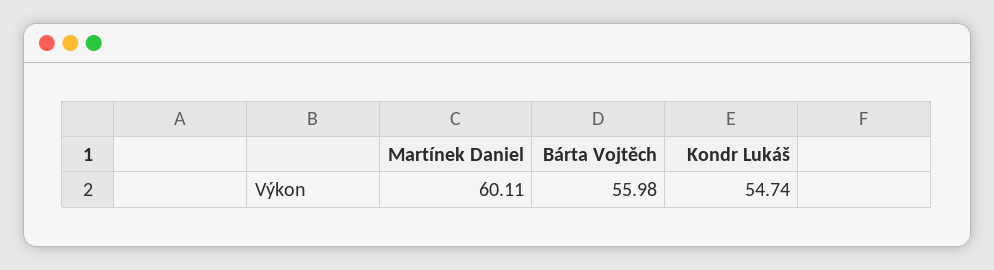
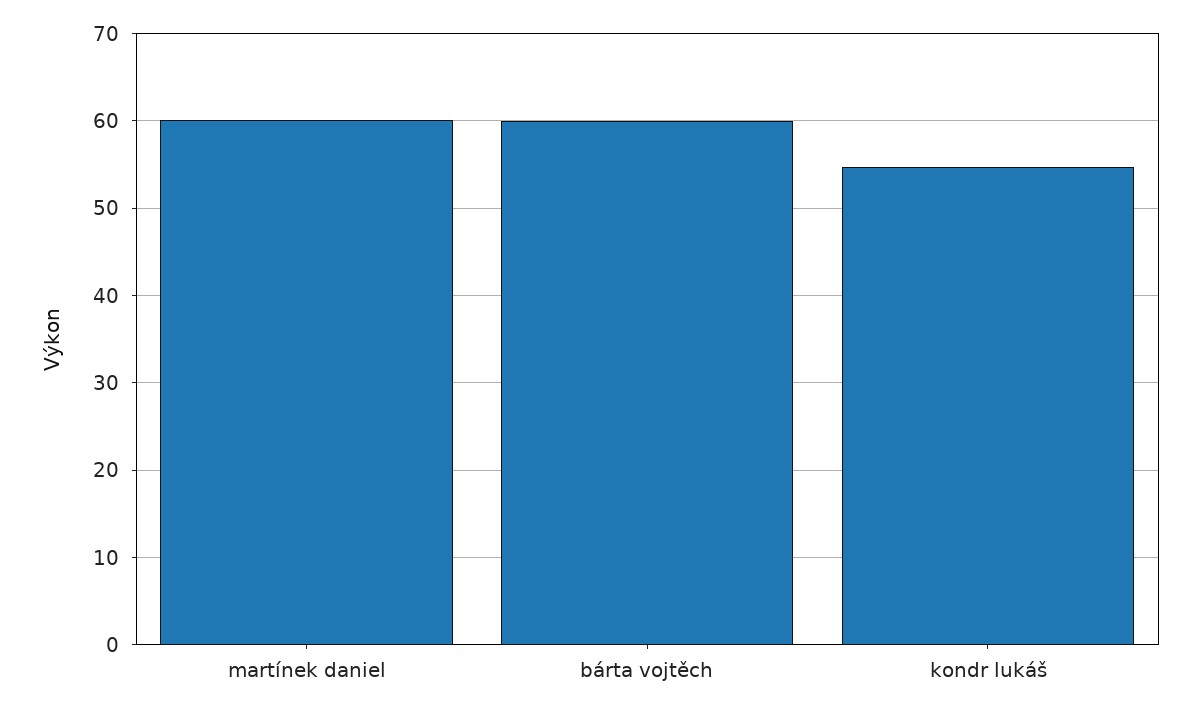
Bárta Vojtěch: 55.98 -> 60

